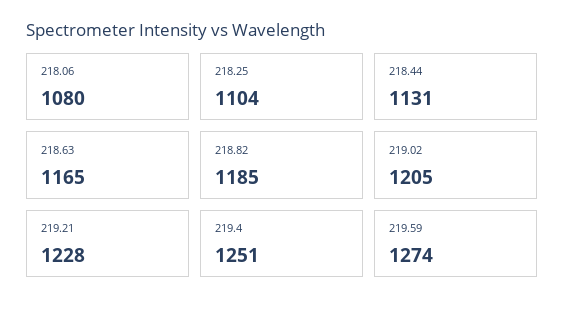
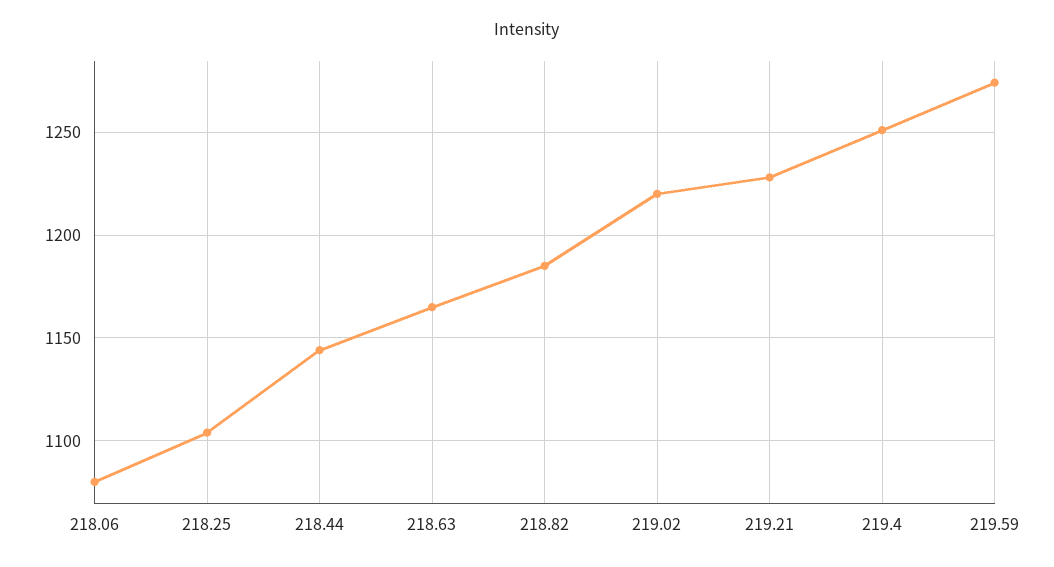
218.44: 1131 -> 1145
219.02: 1205 -> 1220

